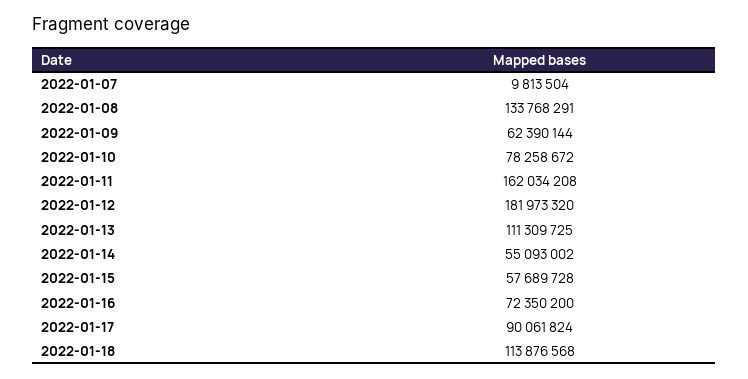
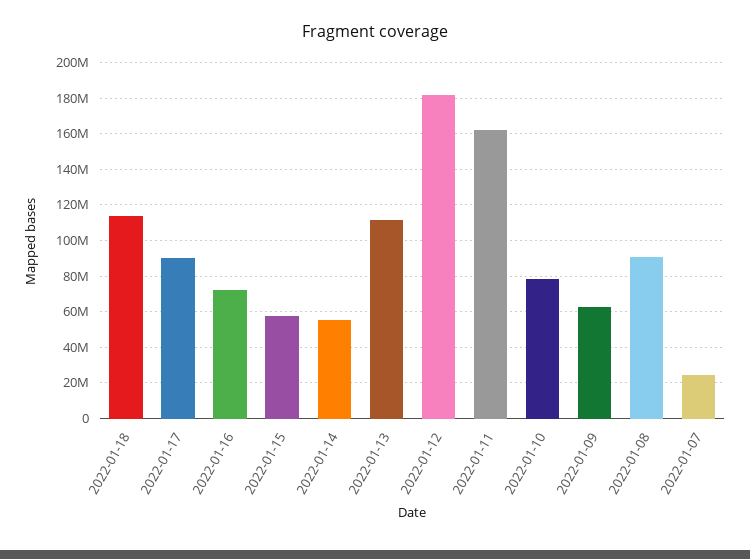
2022-01-07: 9813504 -> 25000000
2022-01-08: 133768291 -> 90000000

